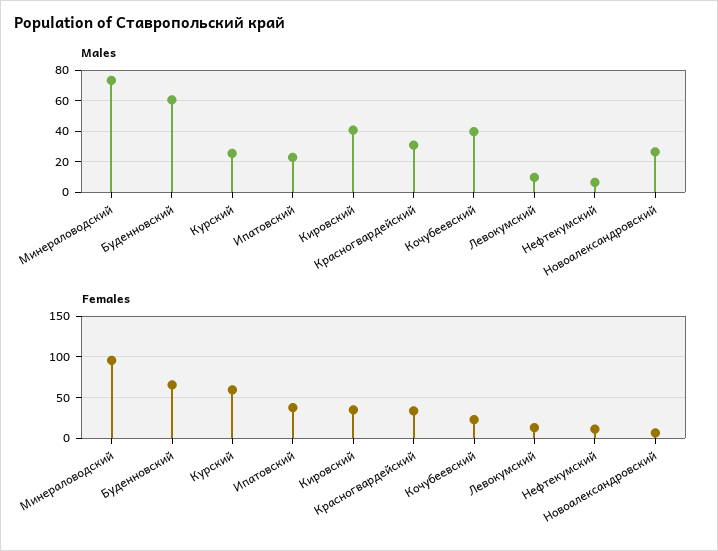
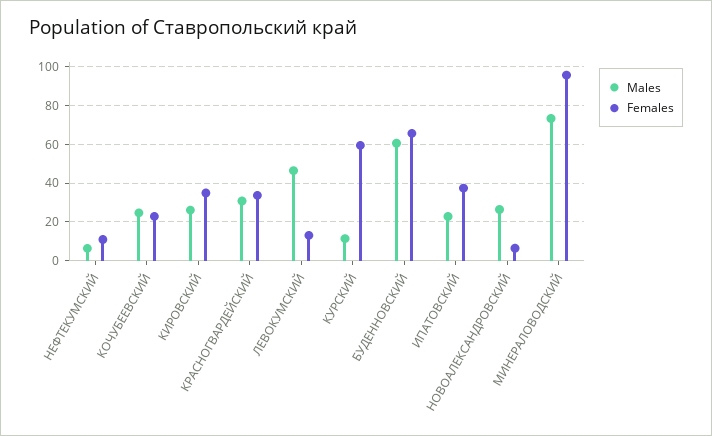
Males, Курский: 25 -> 10
Males, Кировский: 40 -> 25
Males, Кочубеевский: 40 -> 25
Males, Левокумский: 10 -> 45

